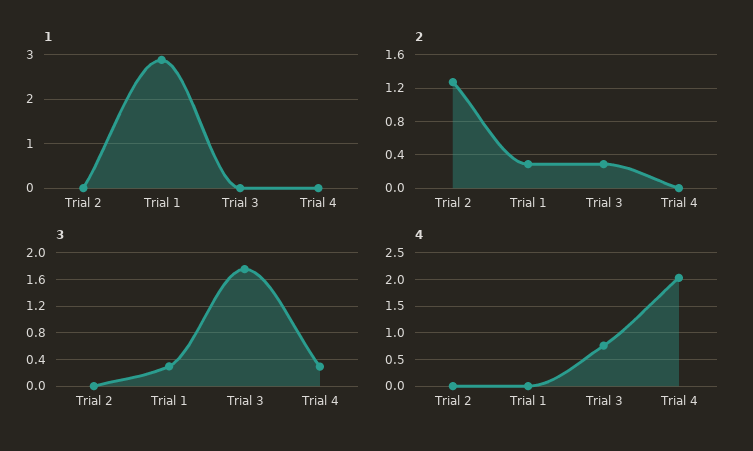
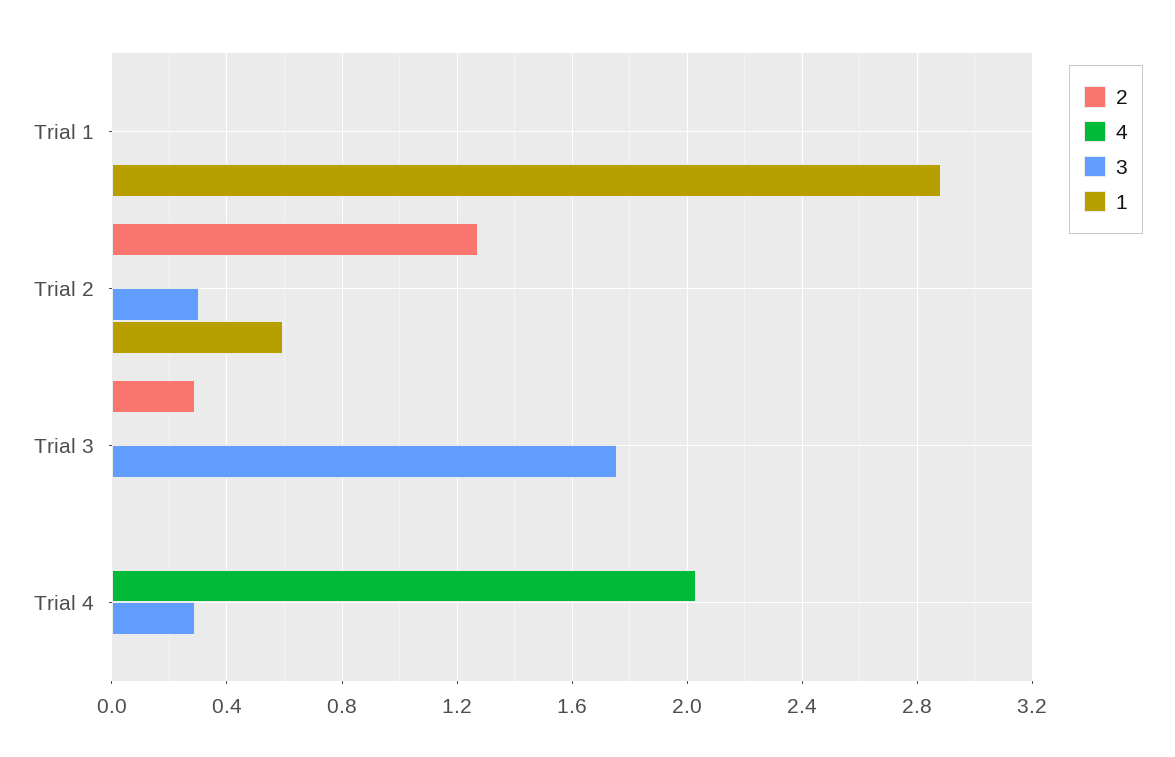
1, Trial 2: 0 -> 0.6
2, Trial 1: 0.3 -> 0
3, Trial 2: 0 -> 0.3
3, Trial 1: 0.3 -> 0
4, Trial 3: 0.75 -> 0

